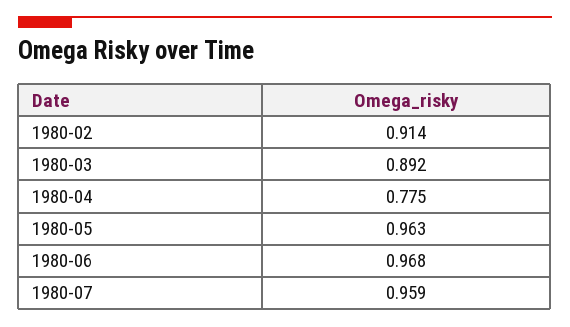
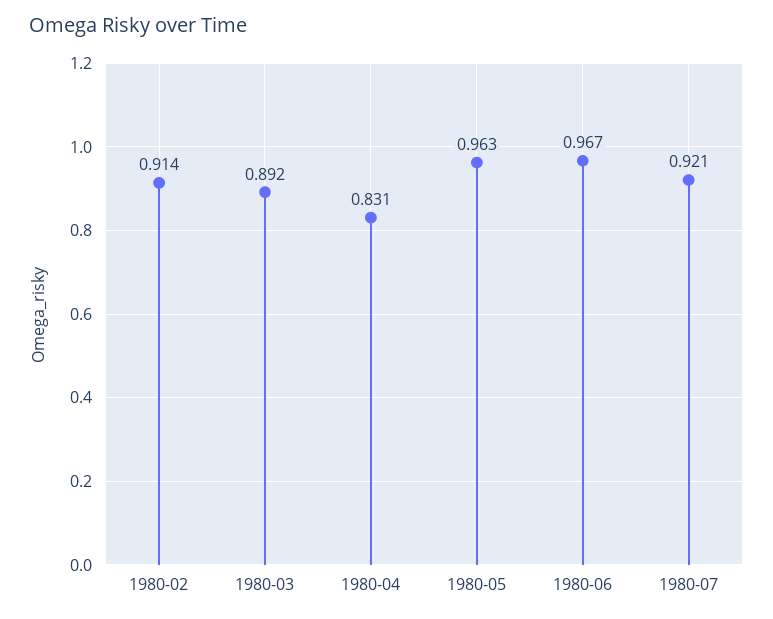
1980-04: 0.775 -> 0.831
1980-06: 0.968 -> 0.967
1980-07: 0.959 -> 0.921

